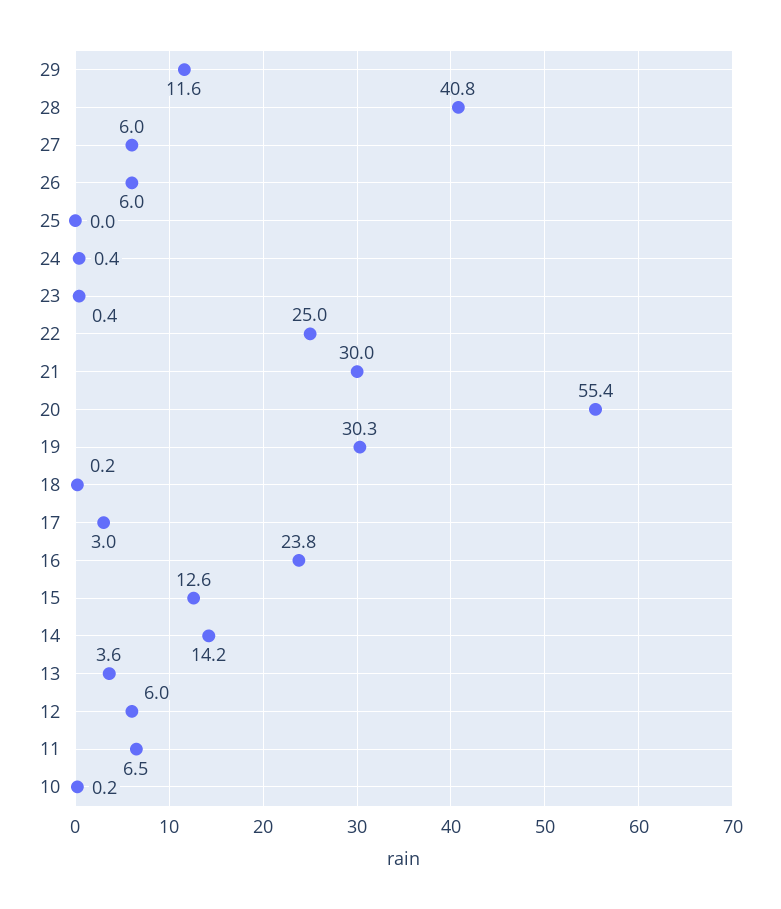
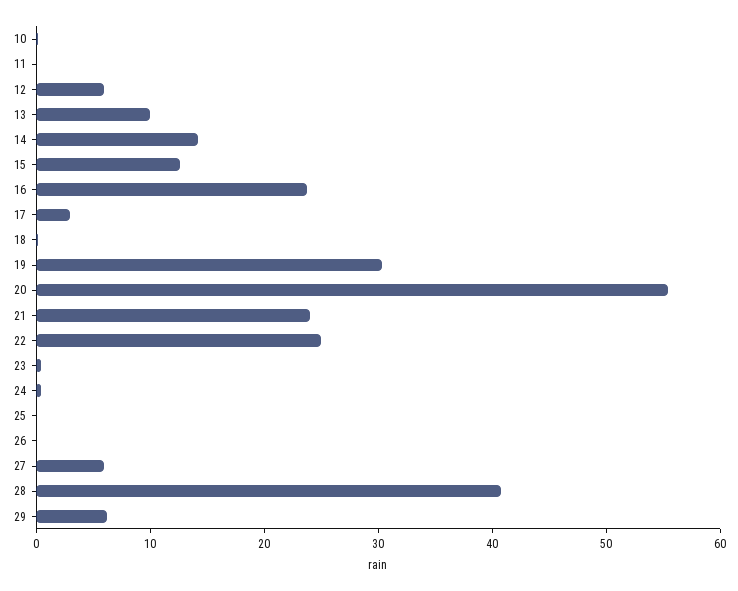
29: 11.6 -> 6
26: 6 -> 0
21: 30 -> 24
13: 3.6 -> 10
11: 6.5 -> 0

